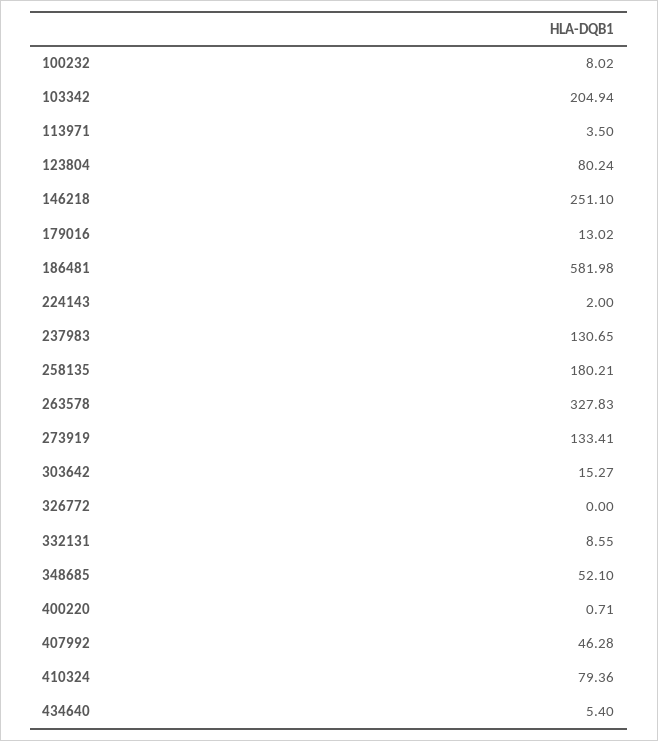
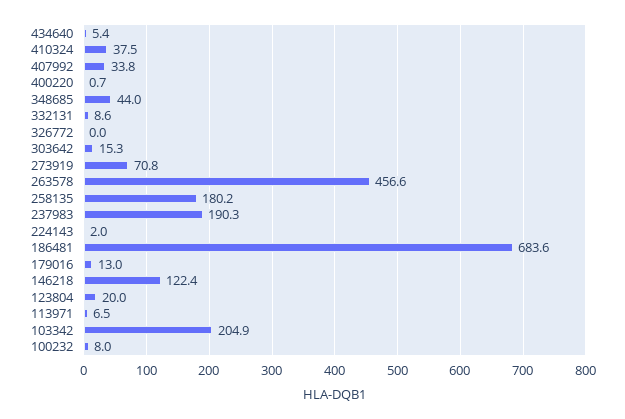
113971: 3.5 -> 6.5
123804: 80.24 -> 20
146218: 251.1 -> 122.4
186481: 581.98 -> 683.6
237983: 130.65 -> 190.3
263578: 327.83 -> 456.6
273919: 133.41 -> 70.8
348685: 52.1 -> 44
407992: 46.28 -> 33.8
410324: 79.36 -> 37.5

